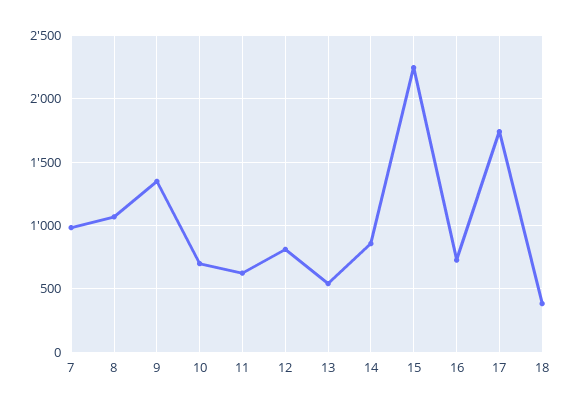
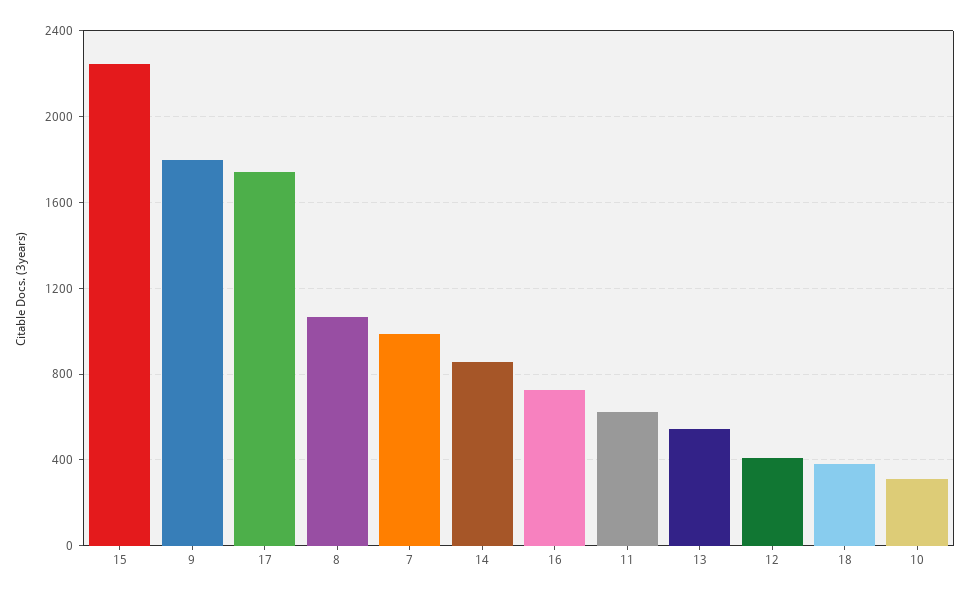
9: 1350 -> 1800
10: 700 -> 300
12: 800 -> 400

